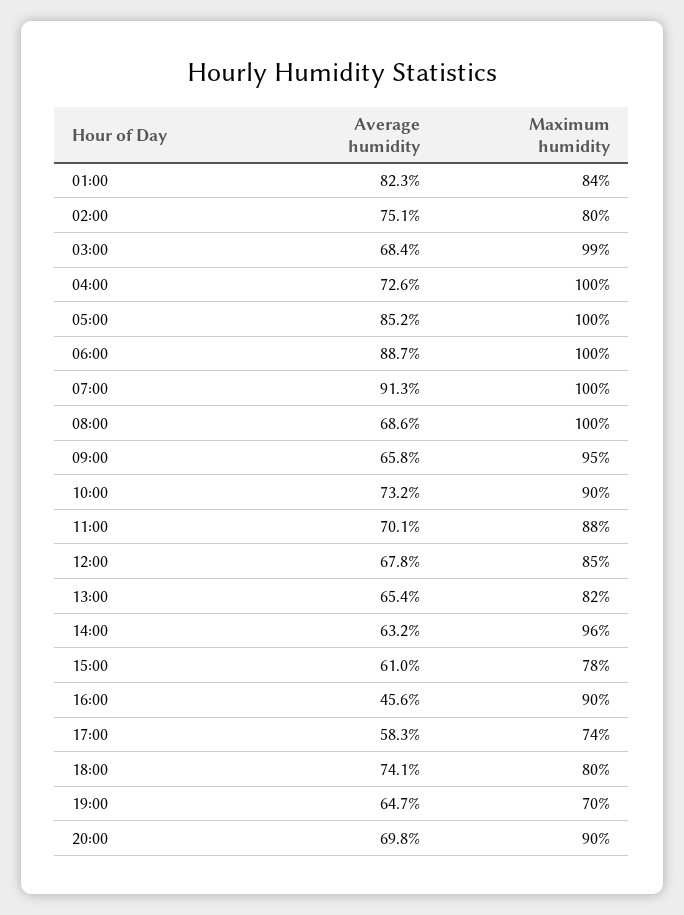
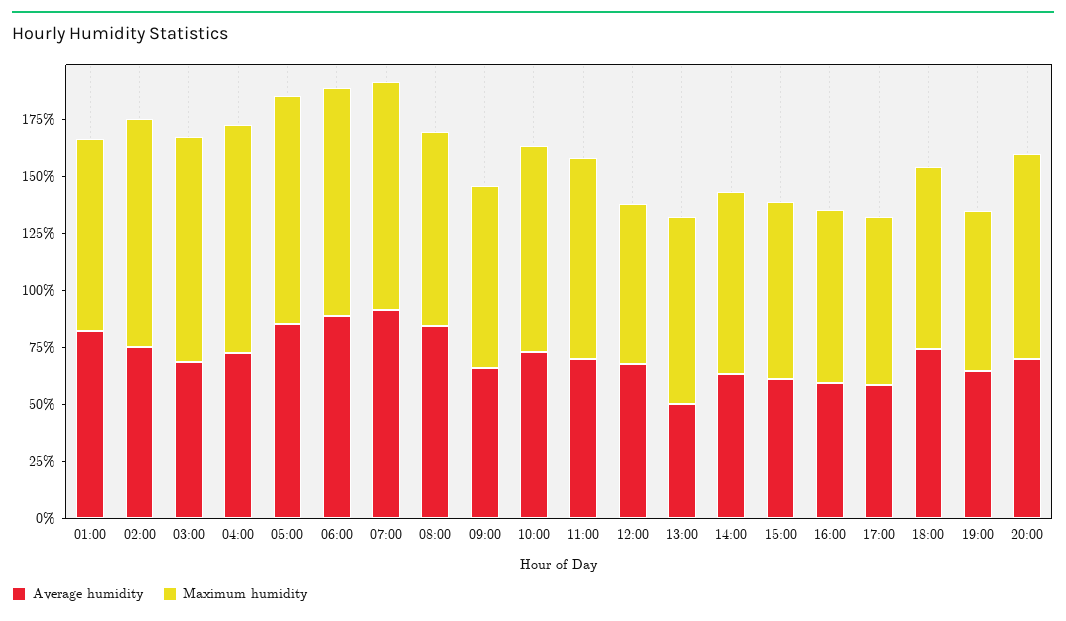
Maximum humidity, 02:00: 80 -> 100
Average humidity, 08:00: 68.6 -> 85
Maximum humidity, 08:00: 100 -> 85
Maximum humidity, 09:00: 95 -> 80
Maximum humidity, 12:00: 85 -> 70
Average humidity, 13:00: 65.4 -> 50
Maximum humidity, 14:00: 96 -> 80
Average humidity, 16:00: 45.6 -> 60
Maximum humidity, 16:00: 90 -> 75

